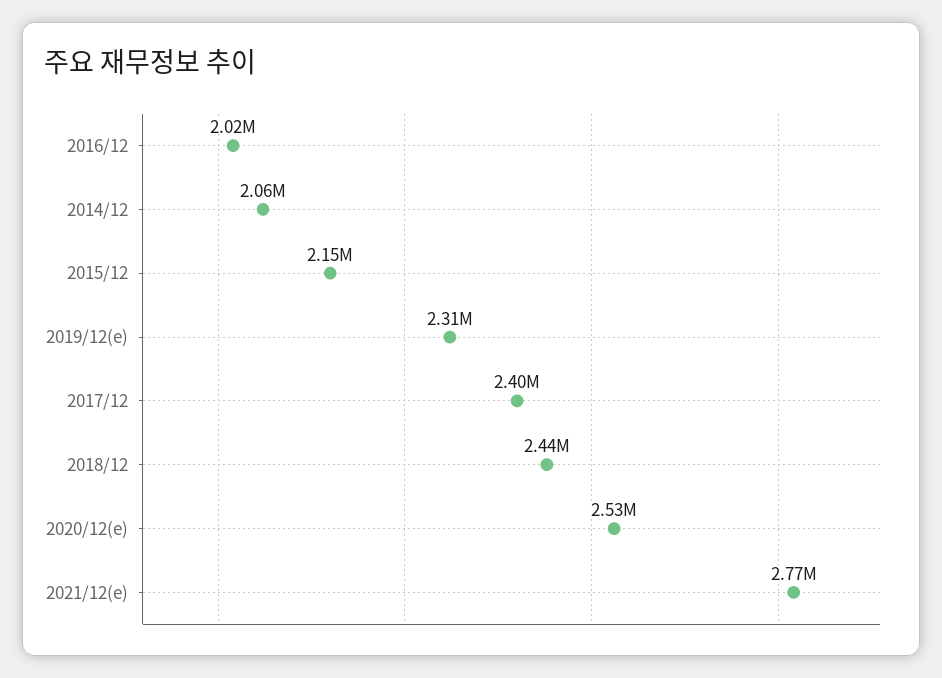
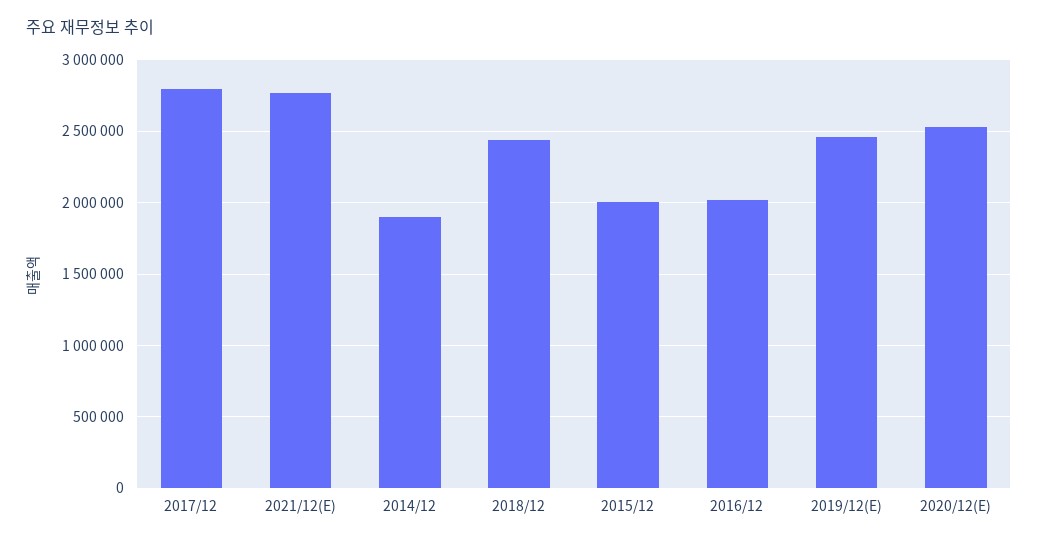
2014/12: 2060000 -> 1900000
2015/12: 2150000 -> 2000000
2019/12(e): 2310000 -> 2450000
2017/12: 2400000 -> 2800000

